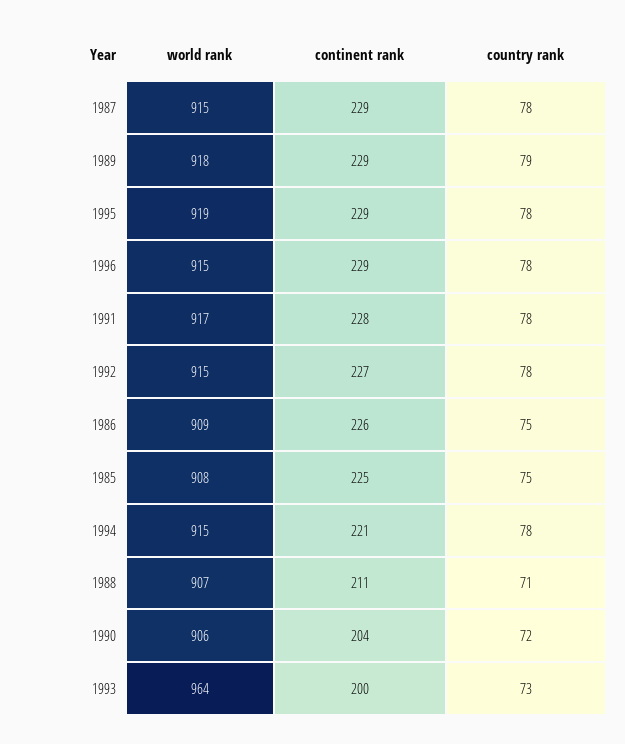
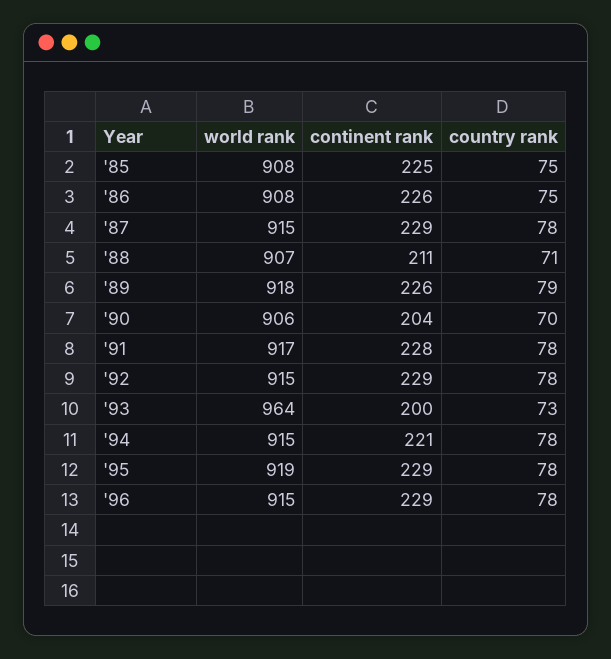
continent rank, 1989: 229 -> 226
continent rank, 1992: 227 -> 229
world rank, 1986: 909 -> 908
country rank, 1990: 72 -> 70

